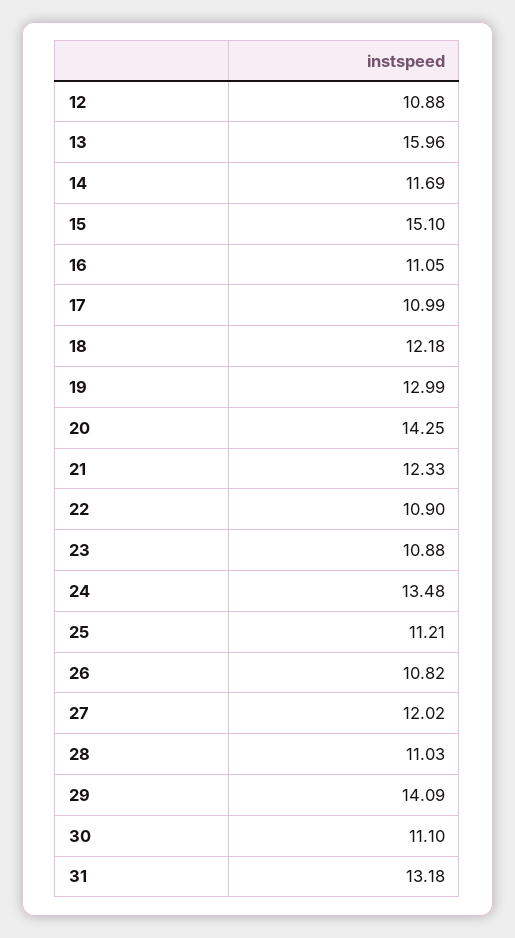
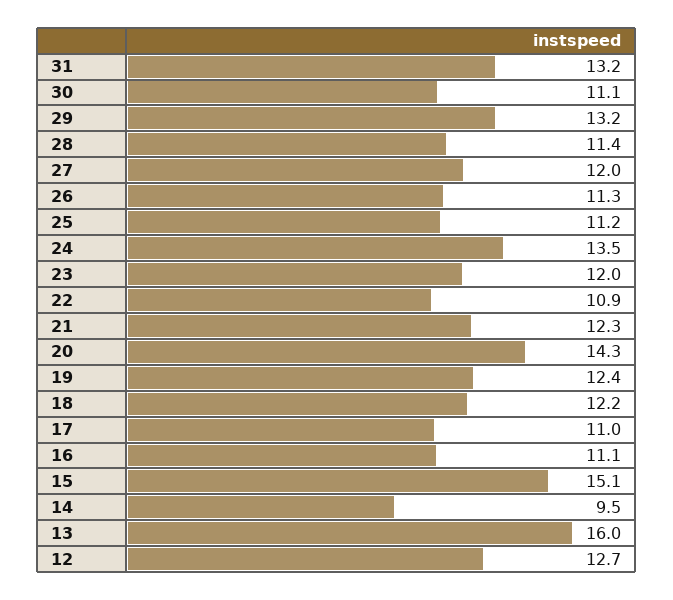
12: 10.88 -> 12.7
14: 11.69 -> 9.5
19: 12.99 -> 12.4
23: 10.88 -> 12
26: 10.82 -> 11.3
28: 11.03 -> 11.4
29: 14.09 -> 13.2

